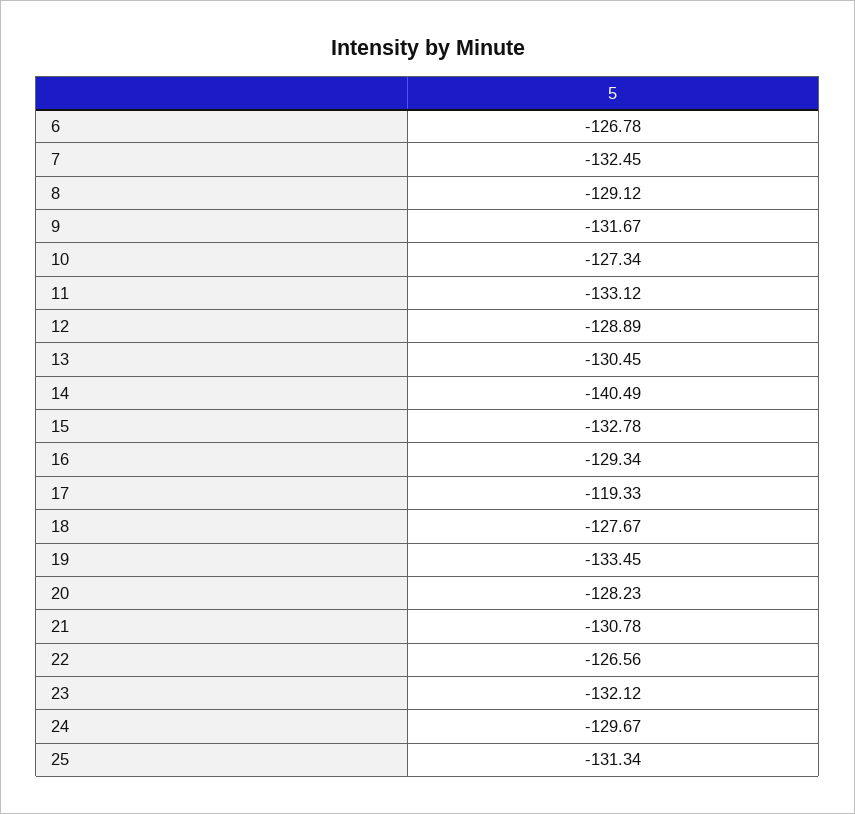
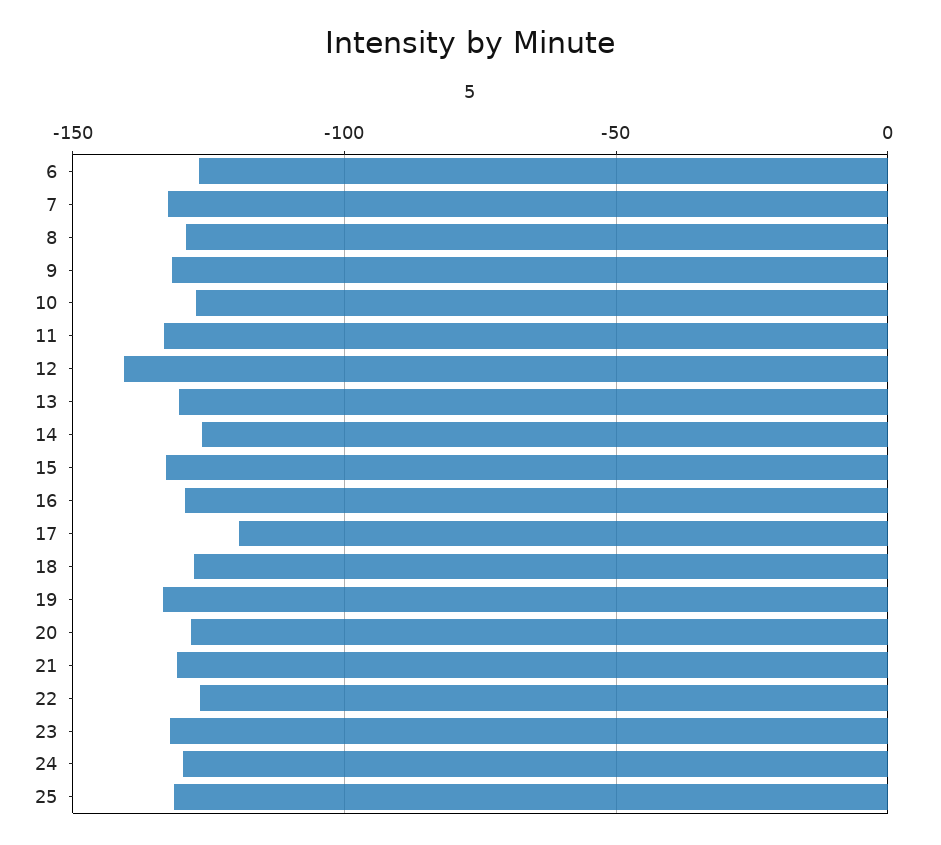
12: -128.89 -> -140
14: -140.49 -> -125

